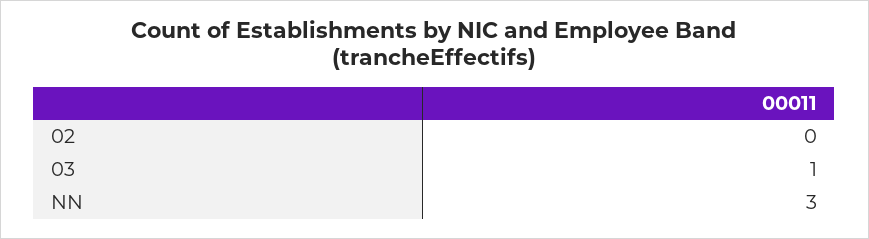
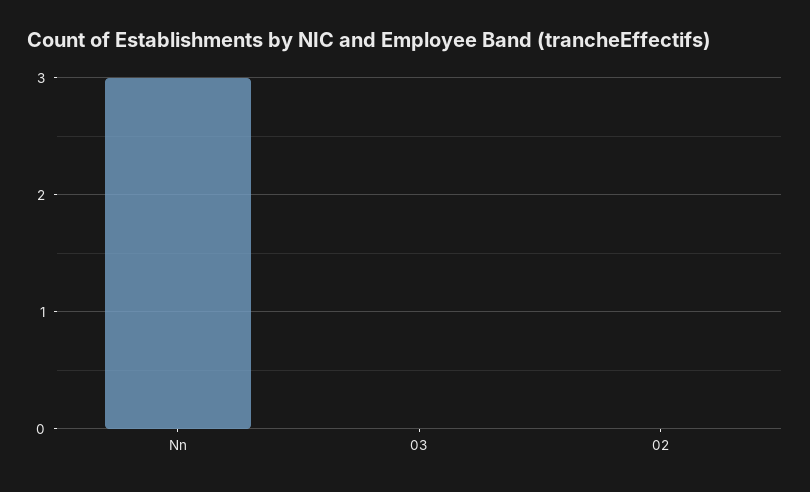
03: 1 -> 0

